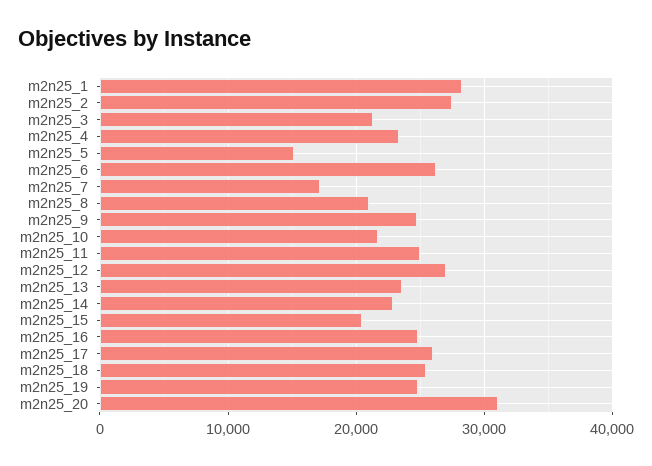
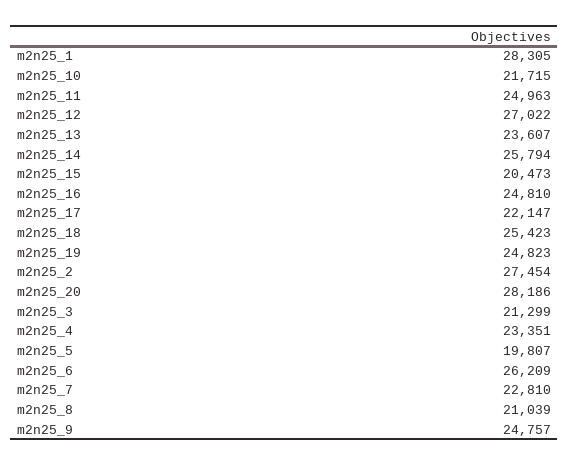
m2n25_5: 15000 -> 19807
m2n25_7: 17000 -> 22810
m2n25_14: 23000 -> 25794
m2n25_17: 26000 -> 22147
m2n25_20: 31000 -> 28186

